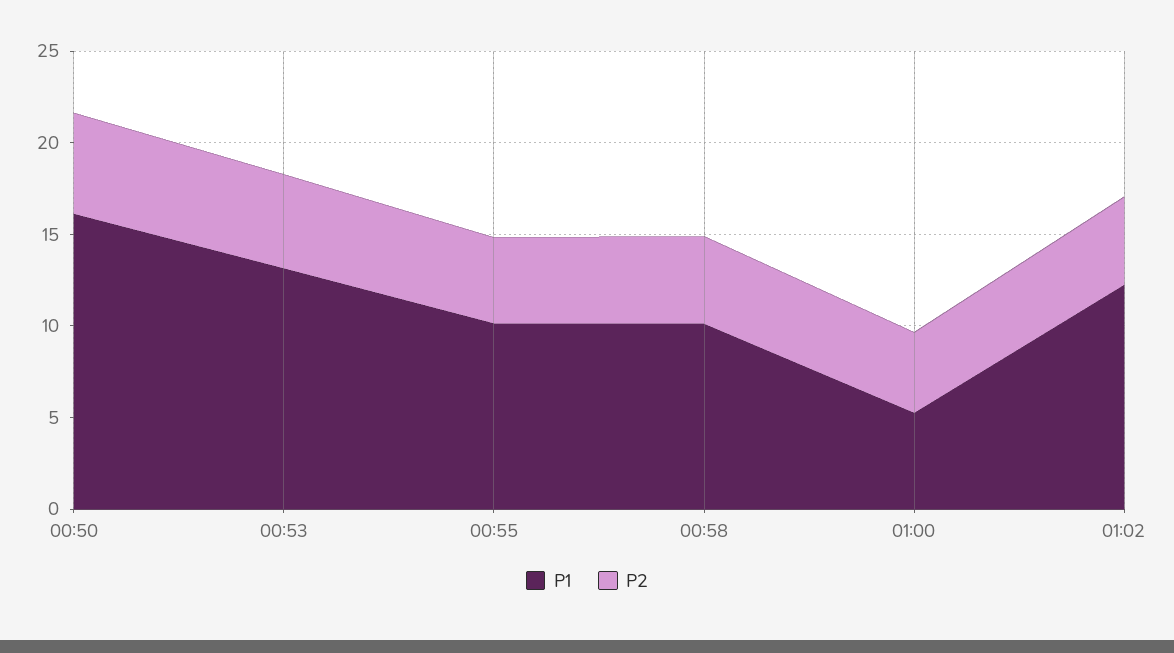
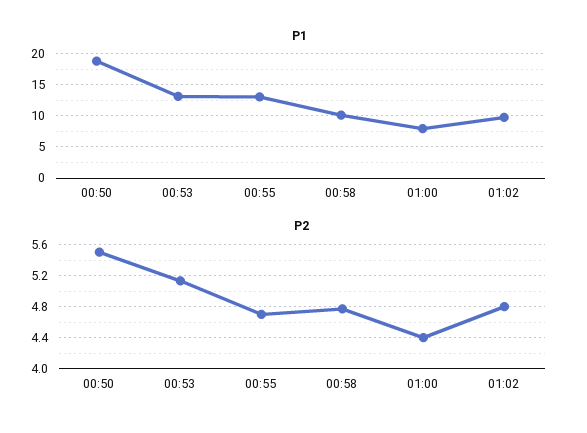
P1, 00:50: 16 -> 19
P1, 00:55: 10 -> 13
P1, 01:00: 5 -> 8
P1, 01:02: 12 -> 10

